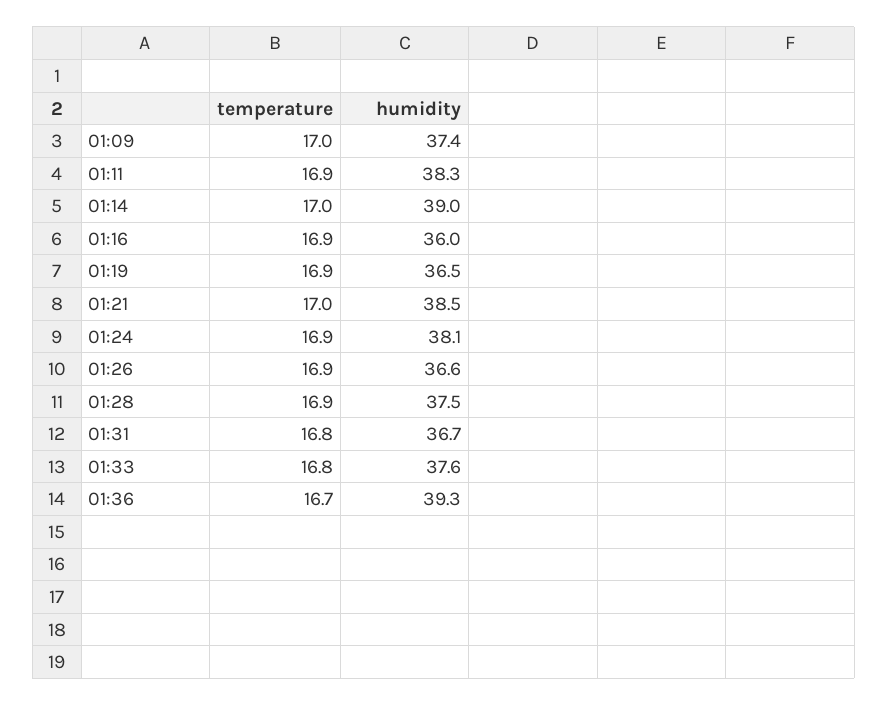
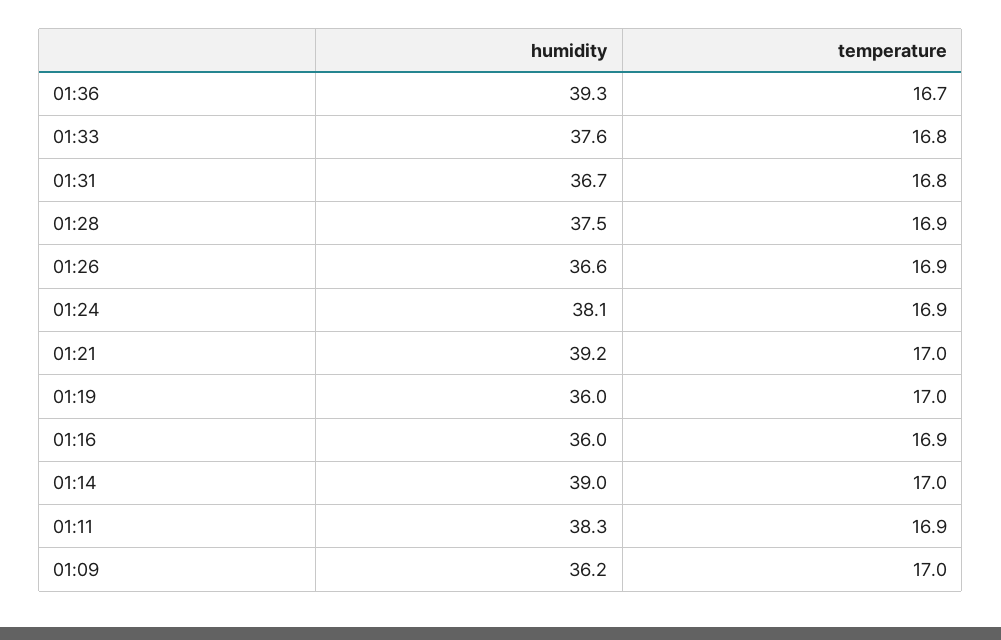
humidity, 01:09: 37.4 -> 36.2
temperature, 01:19: 16.9 -> 17
humidity, 01:19: 36.5 -> 36
humidity, 01:21: 38.5 -> 39.2

